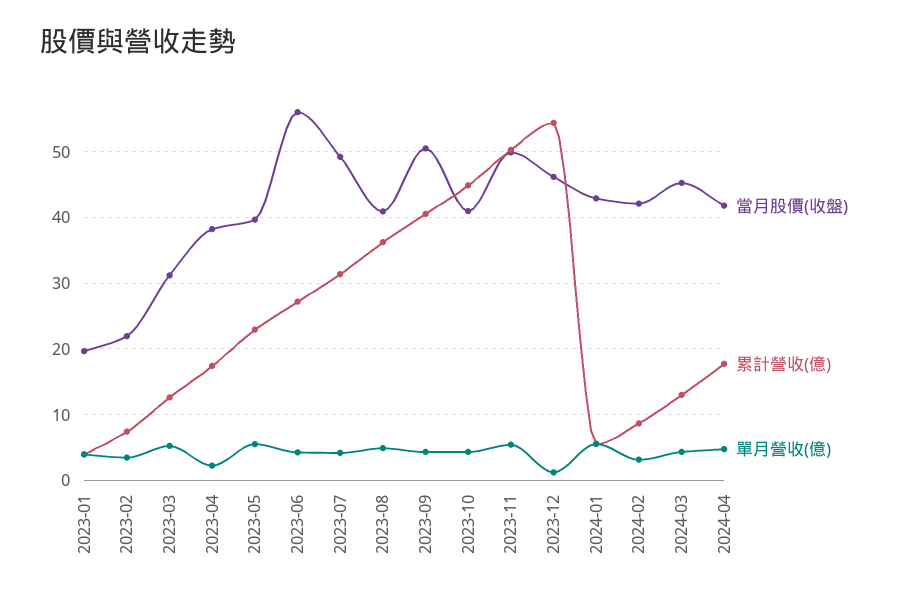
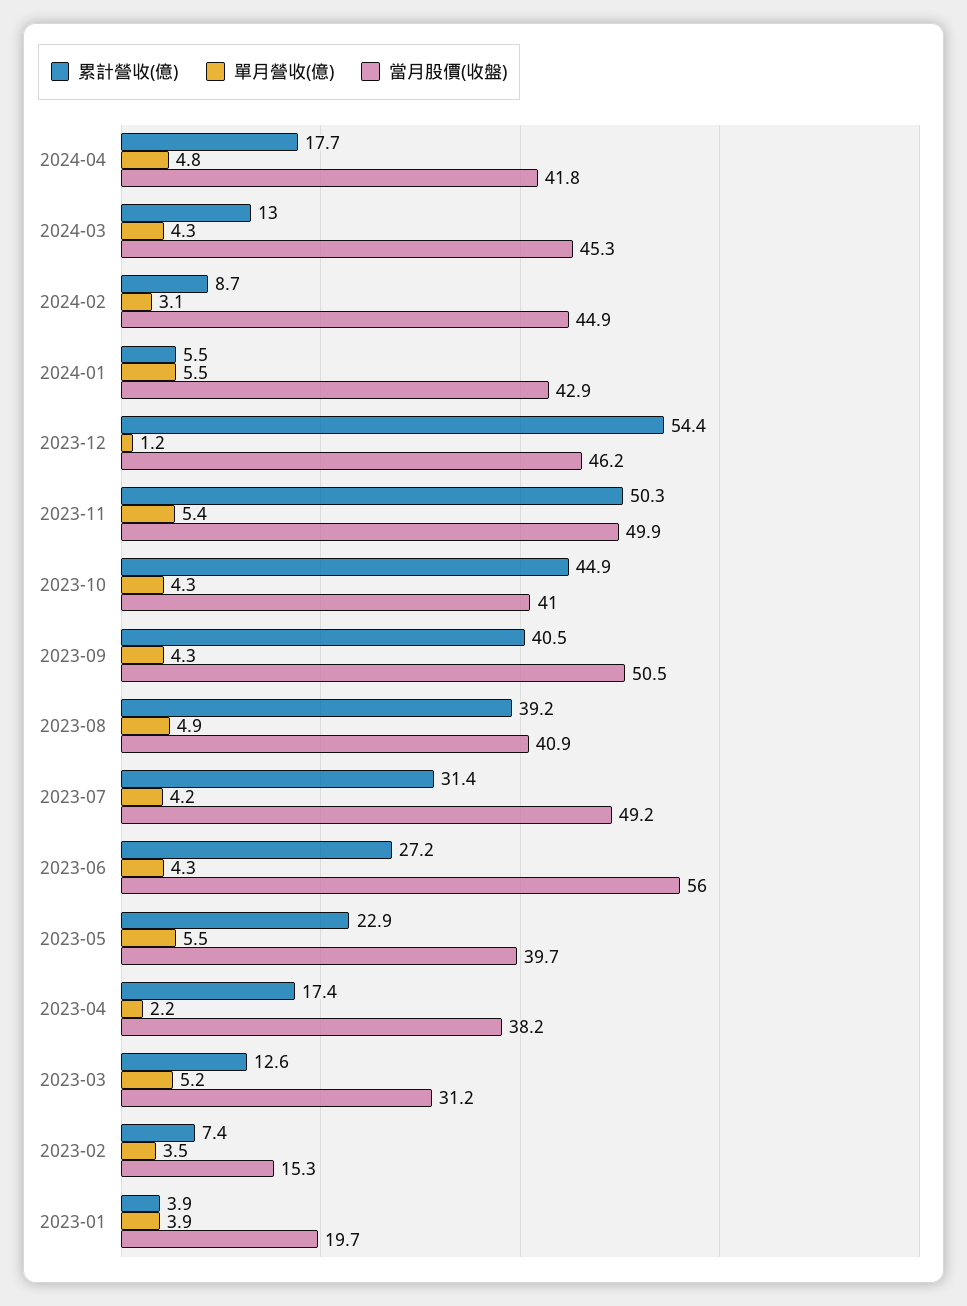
當月股價(收盤), 2023-02: 22 -> 15.3
累計營收(億), 2023-08: 36 -> 39.2
當月股價(收盤), 2024-02: 42 -> 44.9

